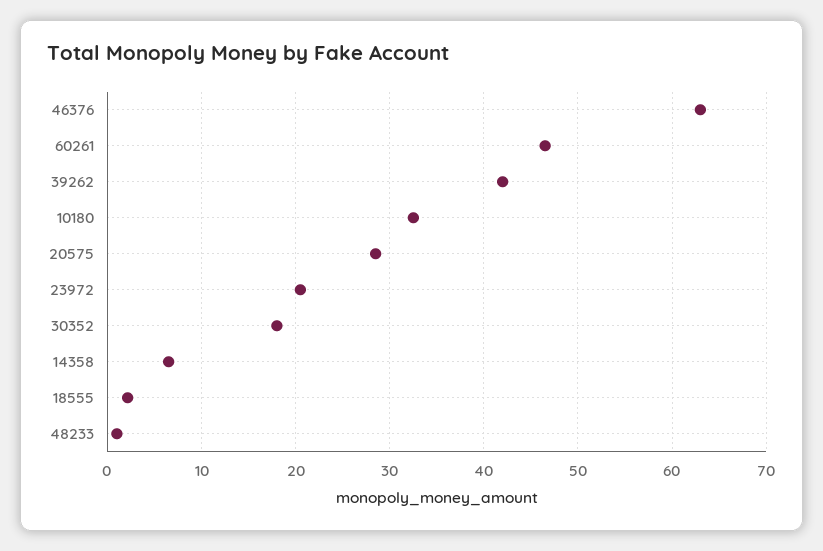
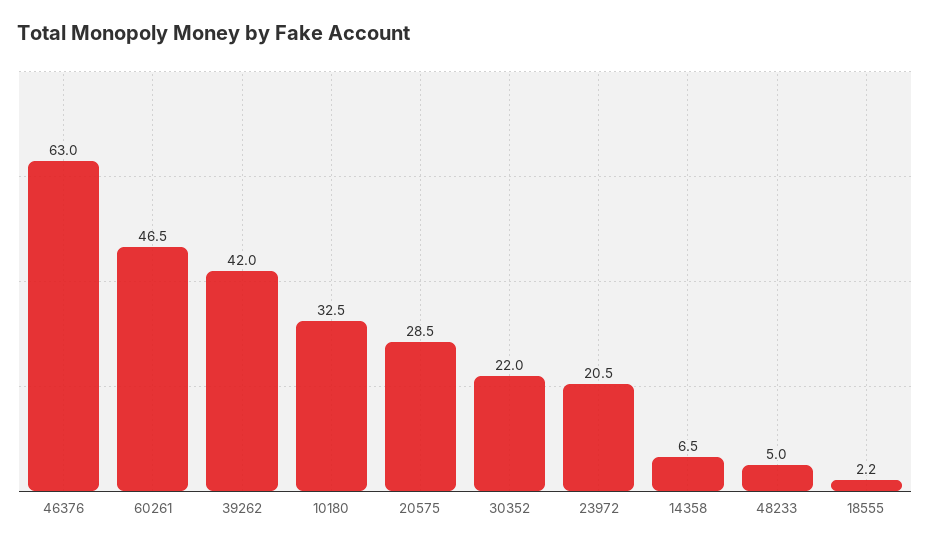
30352: 18 -> 22
48233: 1 -> 5

